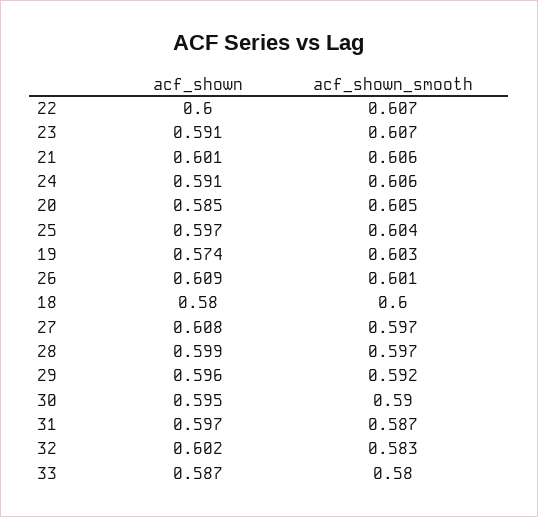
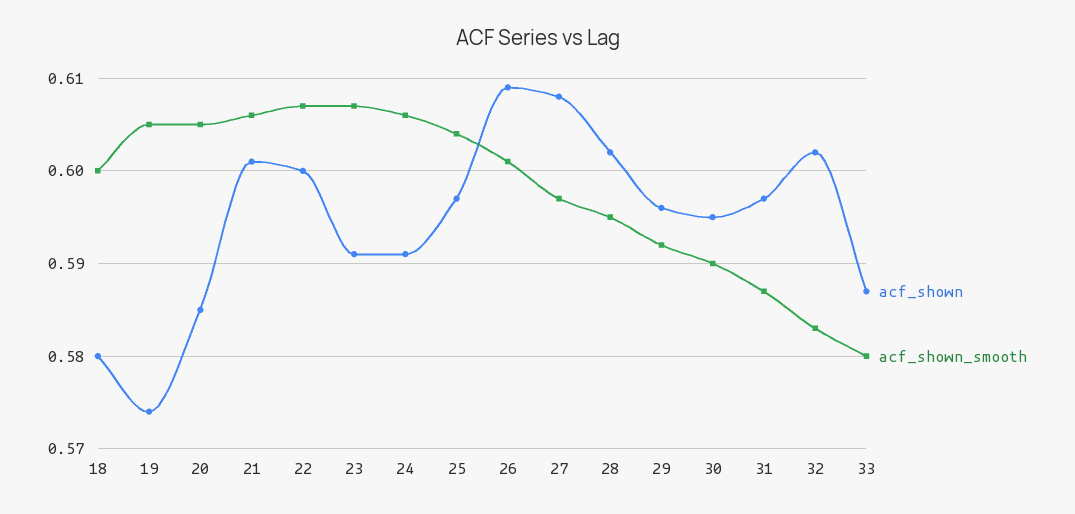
acf_shown_smooth, 19: 0.603 -> 0.605
acf_shown, 28: 0.599 -> 0.602
acf_shown_smooth, 28: 0.597 -> 0.595

